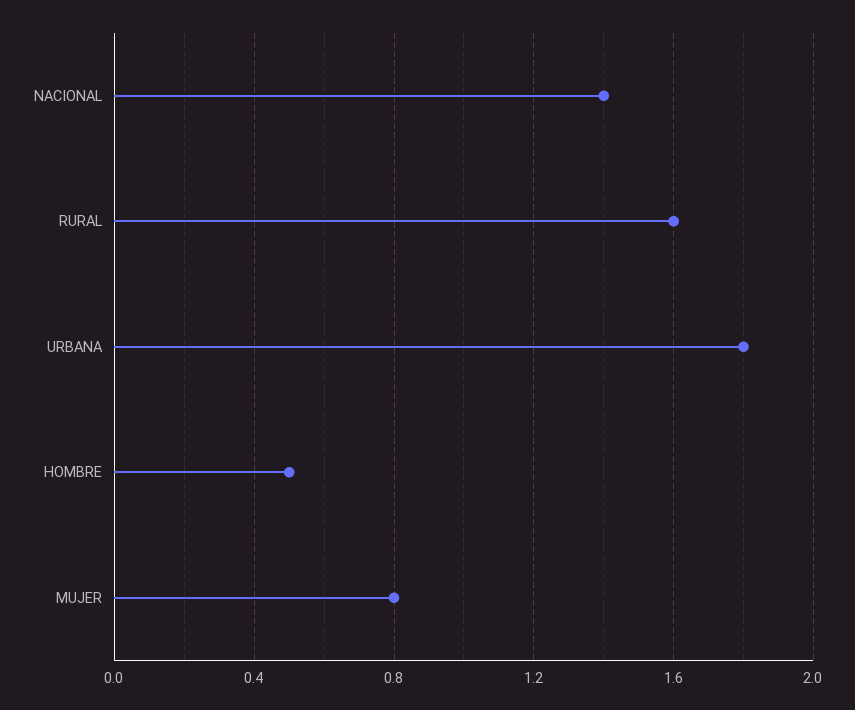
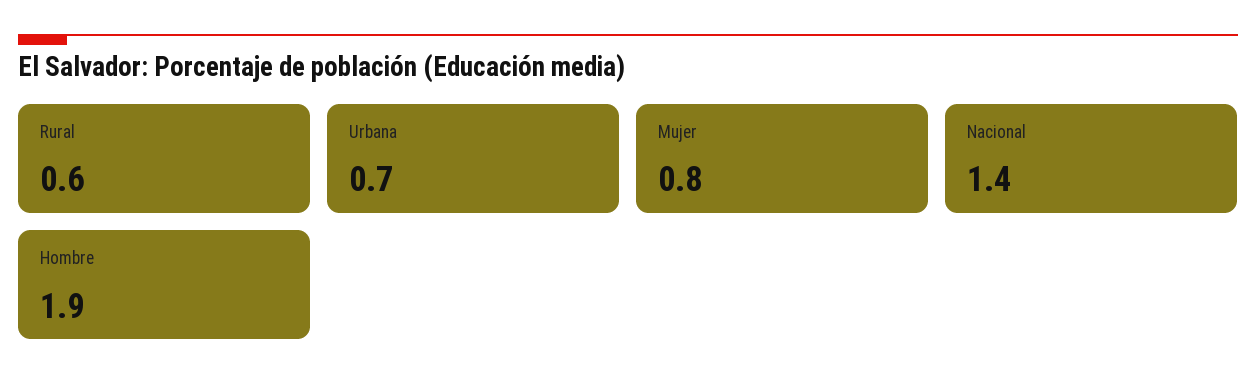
RURAL: 1.6 -> 0.6
URBANA: 1.8 -> 0.7
HOMBRE: 0.5 -> 1.9

